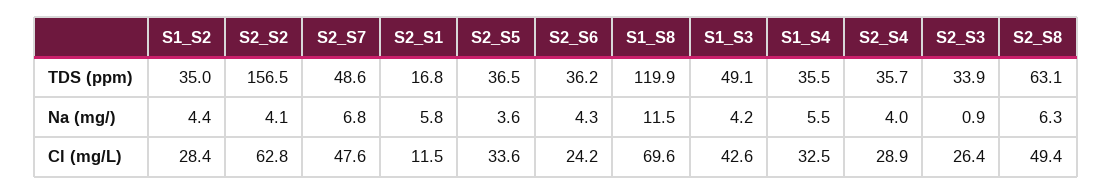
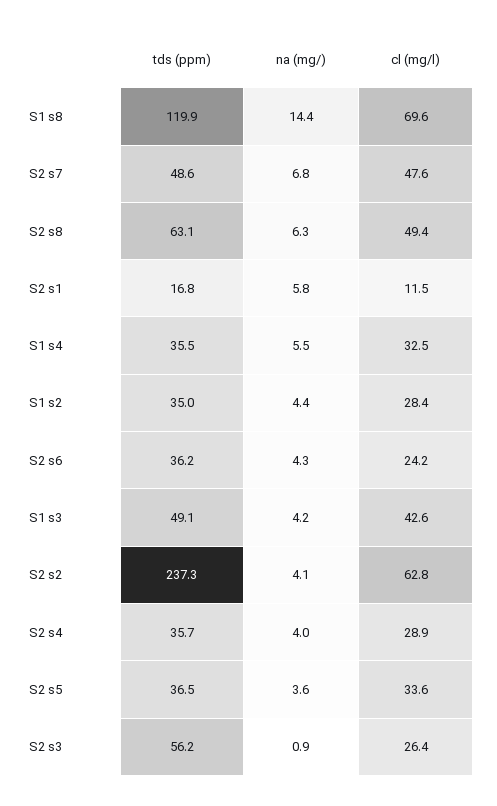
S2_S2, TDS (ppm): 156.5 -> 237.3
S2_S3, TDS (ppm): 33.9 -> 56.2
S1_S8, Na (mg/): 11.5 -> 14.4

